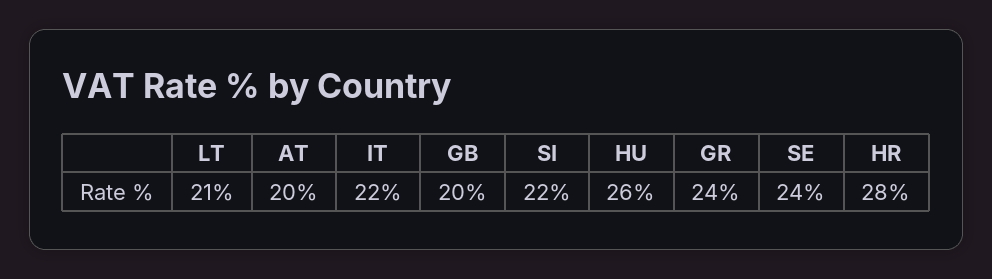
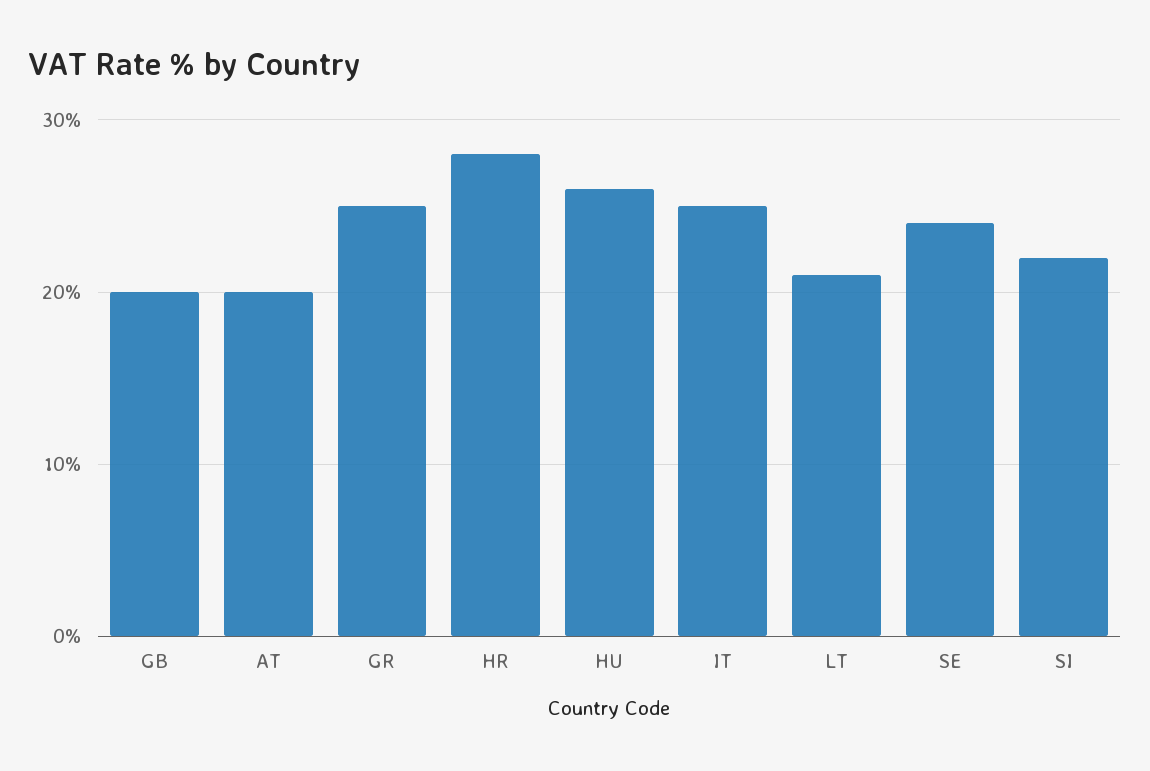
IT: 22 -> 25
GR: 24 -> 25

